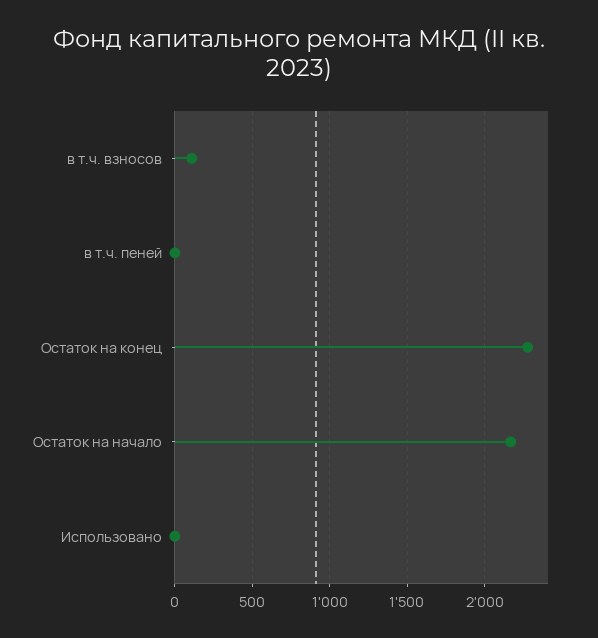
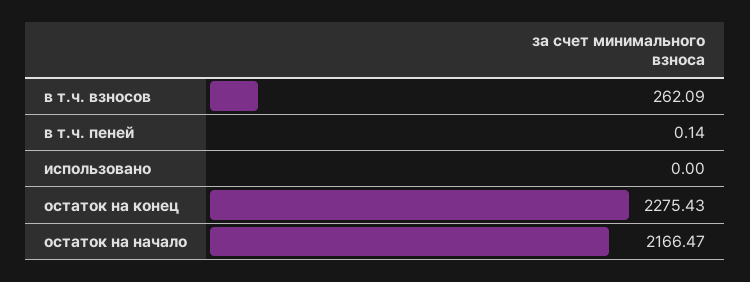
в т.ч. взносов: 100 -> 262.09

